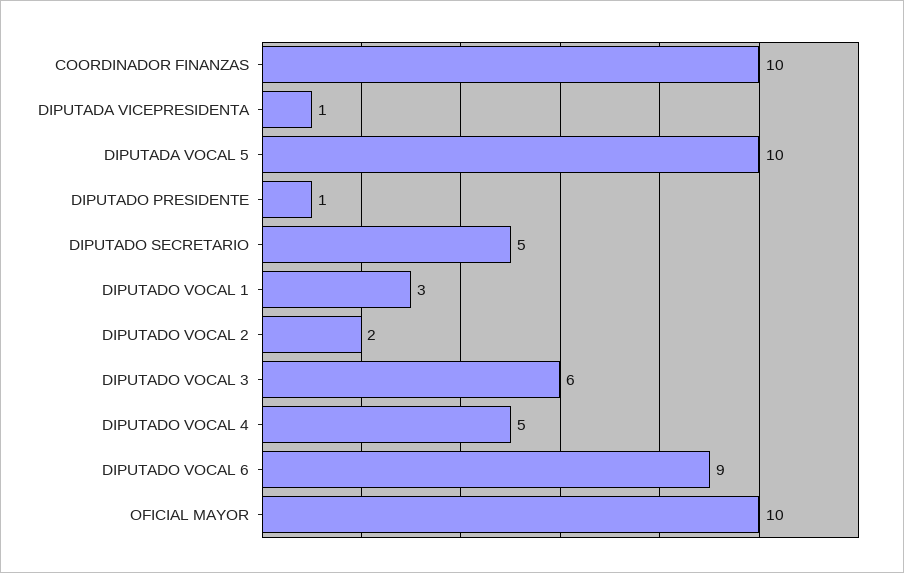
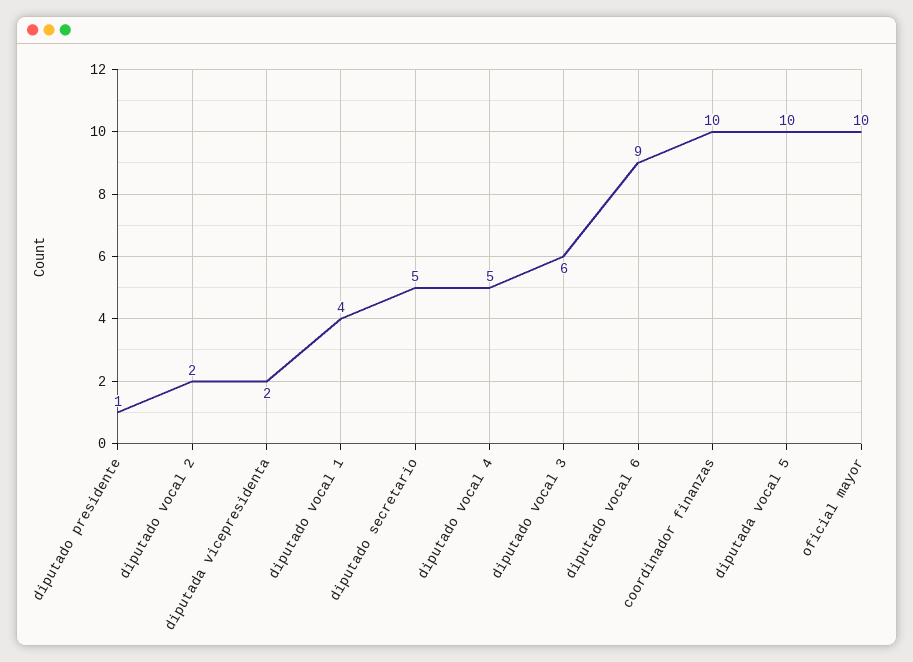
DIPUTADA VICEPRESIDENTA: 1 -> 2
DIPUTADO VOCAL 1: 3 -> 4

